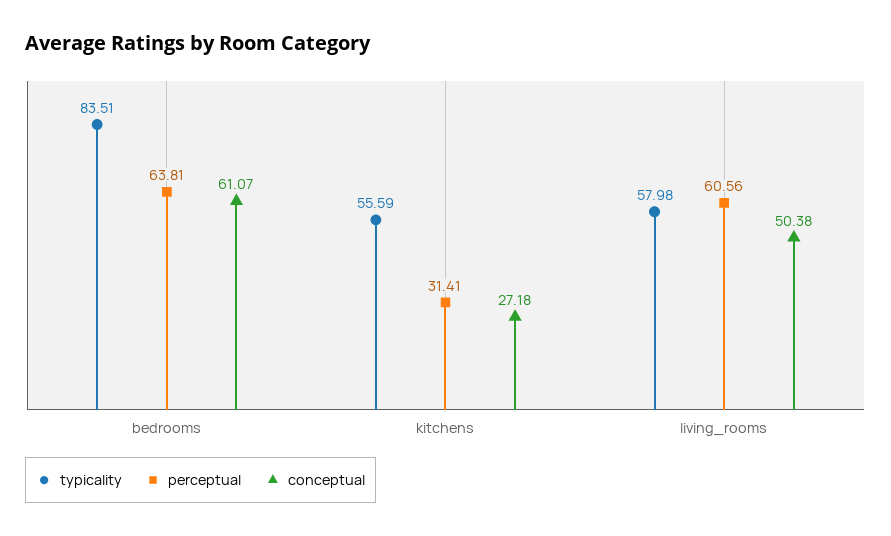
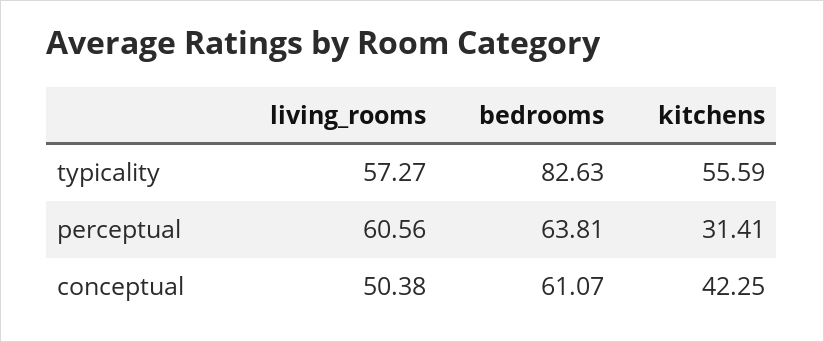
typicality, bedrooms: 83.51 -> 82.63
conceptual, kitchens: 27.18 -> 42.25
typicality, living_rooms: 57.98 -> 57.27

